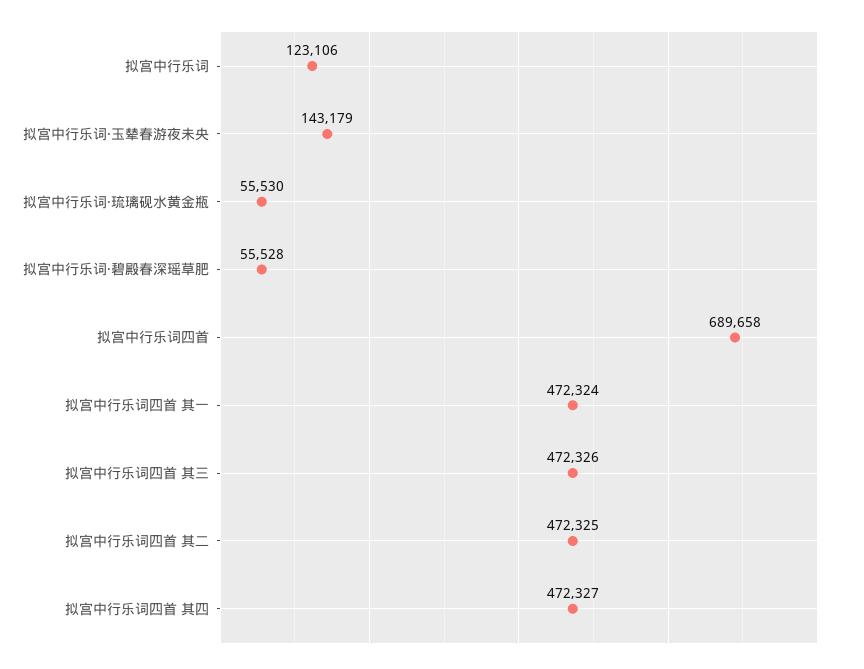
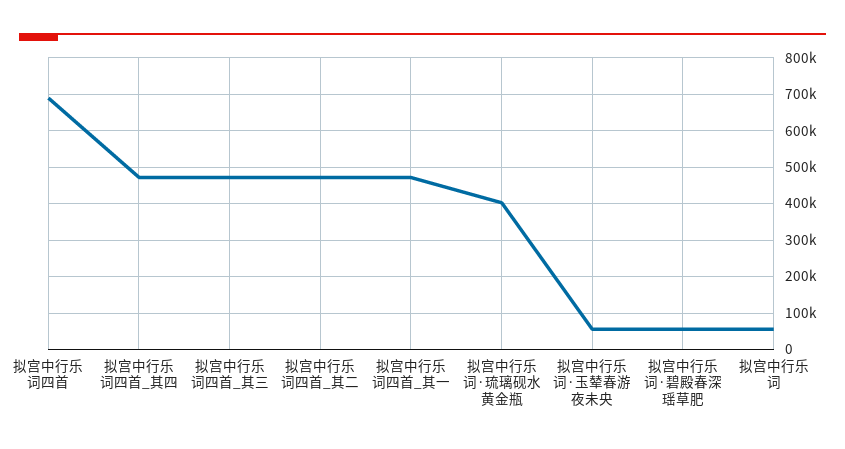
拟宫中行乐词: 123106 -> 60000
拟宫中行乐词·玉辇春游夜未央: 143179 -> 60000
拟宫中行乐词·琉璃砚水黄金瓶: 55530 -> 400000

